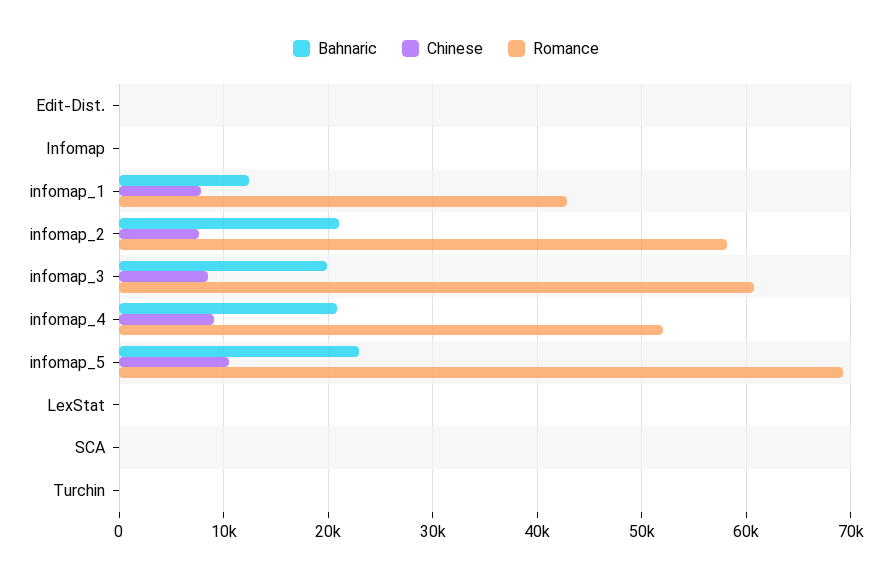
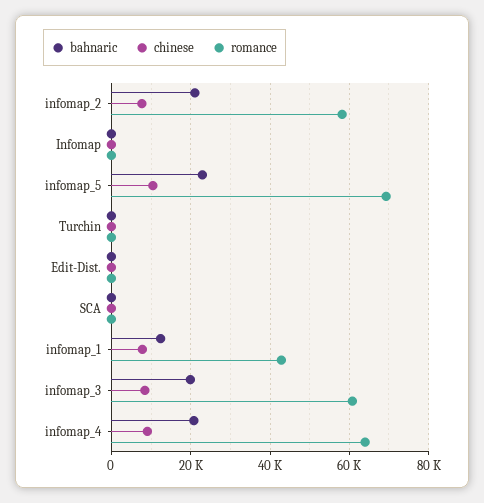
Romance, infomap_4: 52000 -> 64000
Bahnaric, LexStat: 0 -> none
Chinese, LexStat: 0 -> none
Romance, LexStat: 0 -> none

